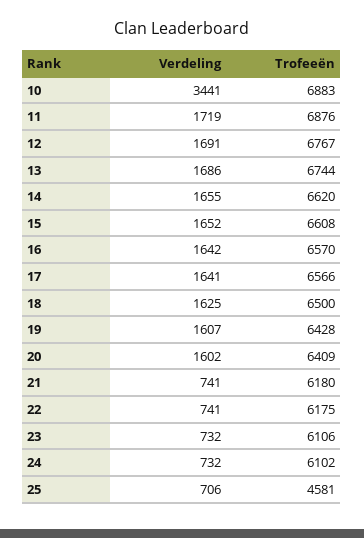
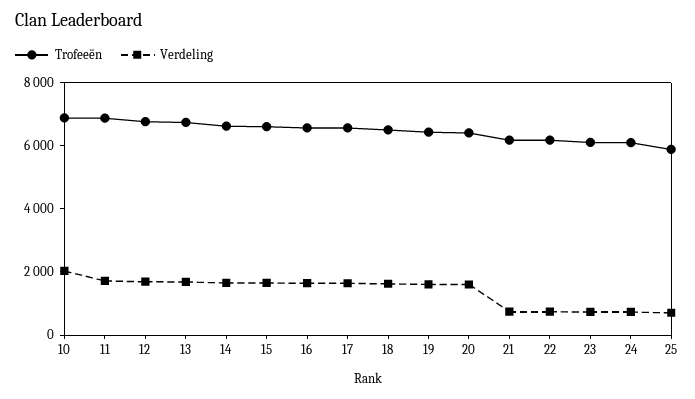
Verdeling, 10: 3441 -> 2000
Trofeeën, 25: 4581 -> 6000

